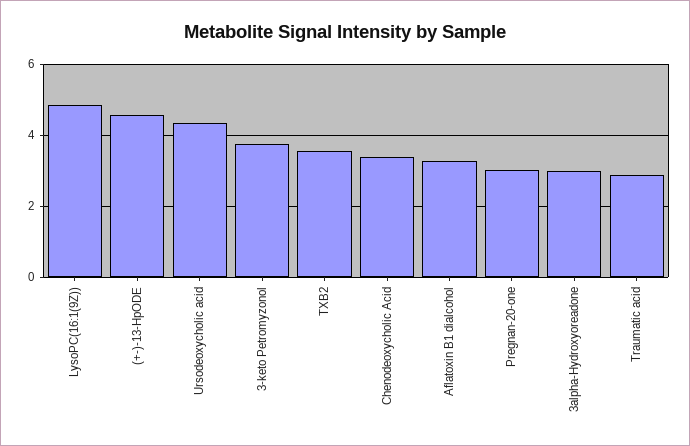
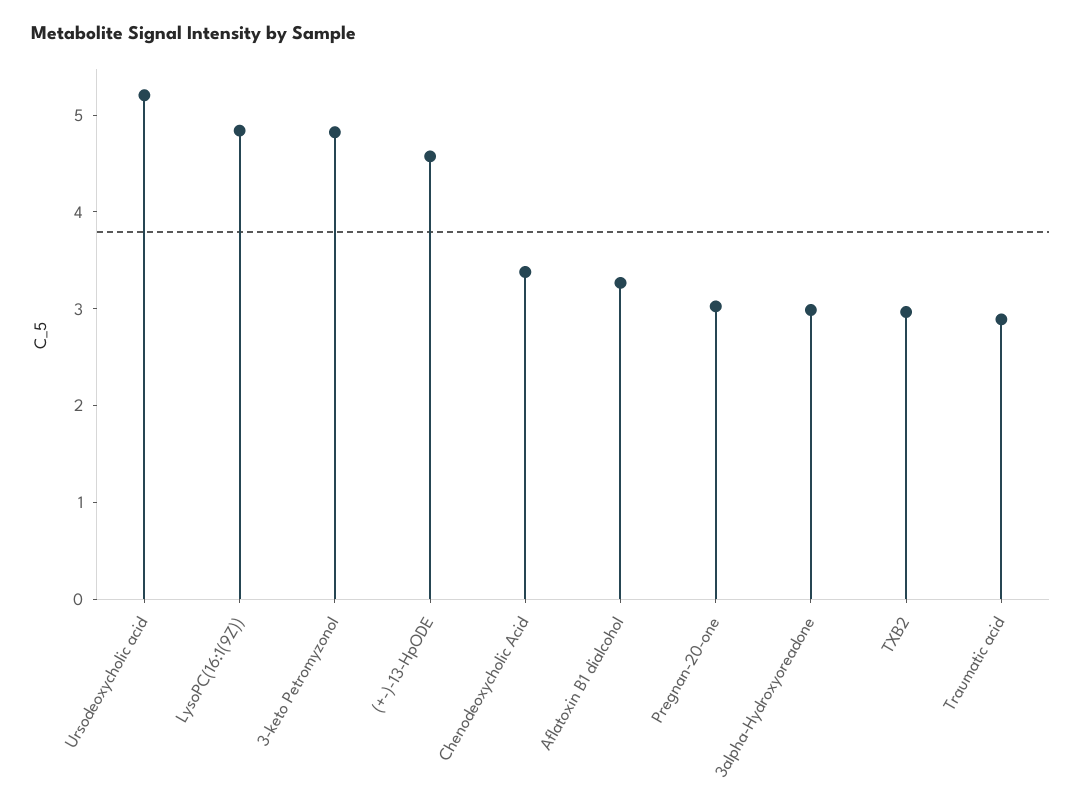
Ursodeoxycholic acid: 4.4 -> 5.2
3-keto Petromyzonol: 3.8 -> 4.8
TXB2: 3.6 -> 3

